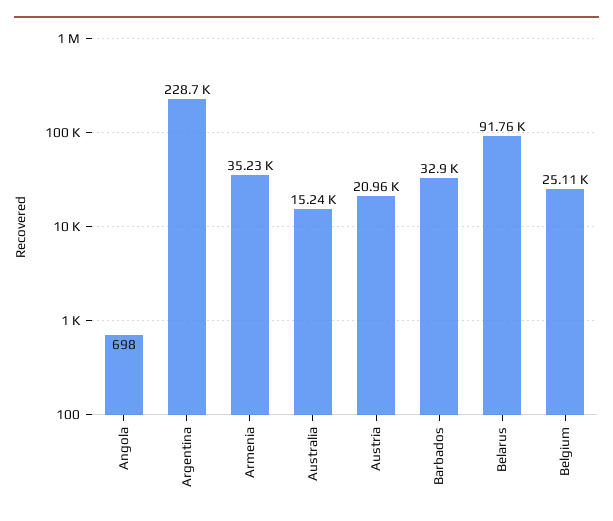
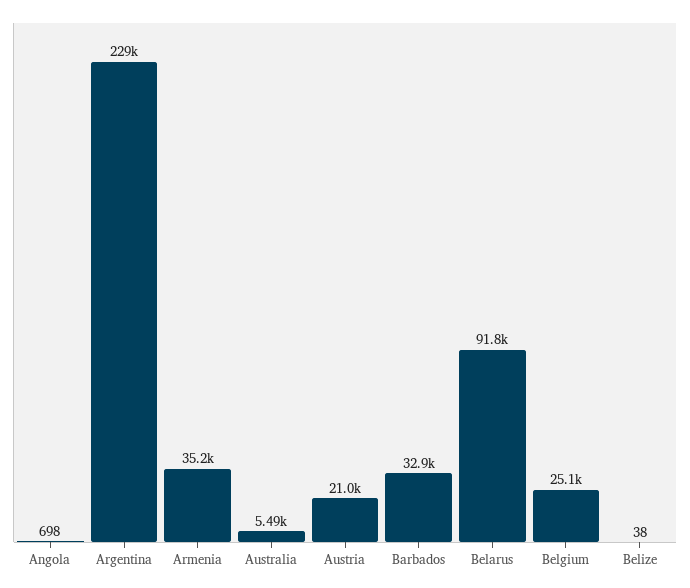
Australia: 15240 -> 5490
Belize: none -> 38

